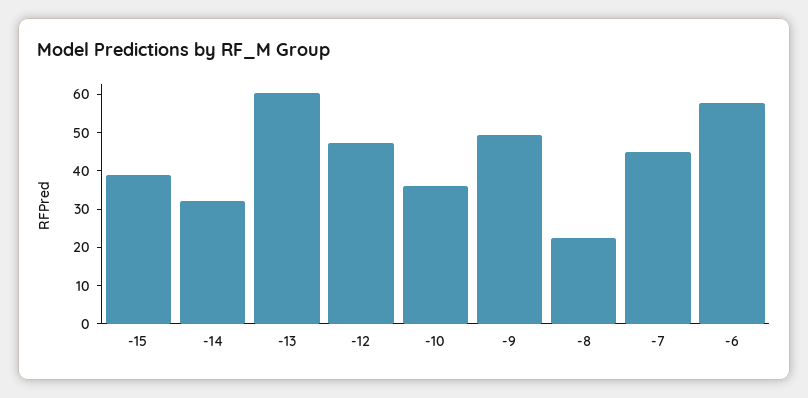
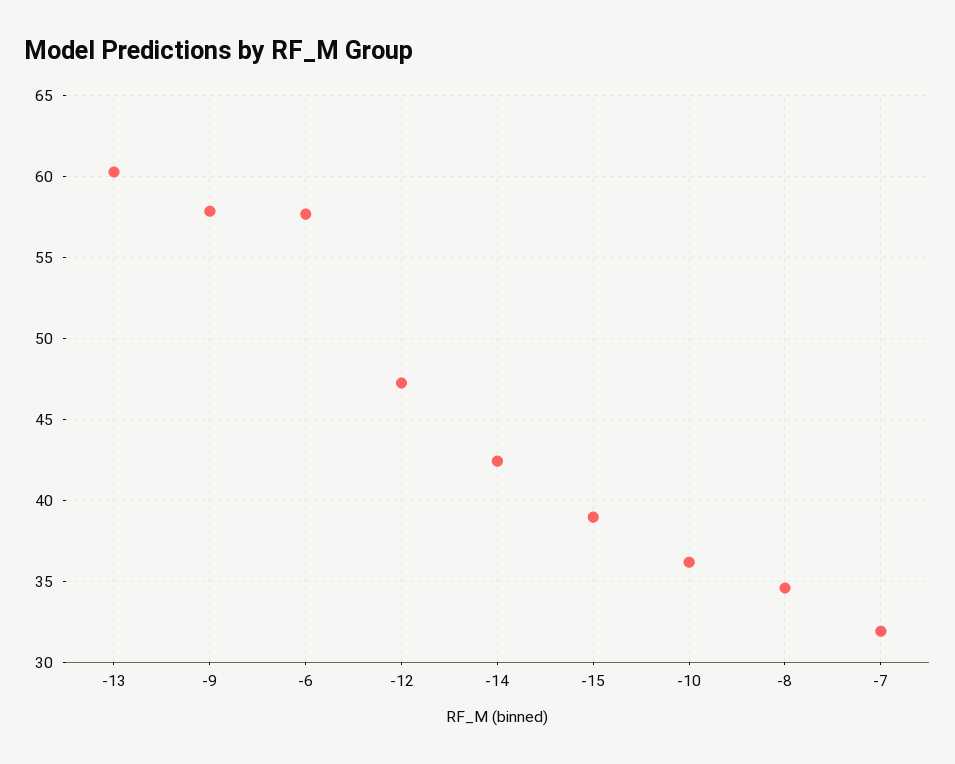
-14: 32.5 -> 42.5
-9: 50 -> 58
-8: 22.5 -> 34.5
-7: 45 -> 32

